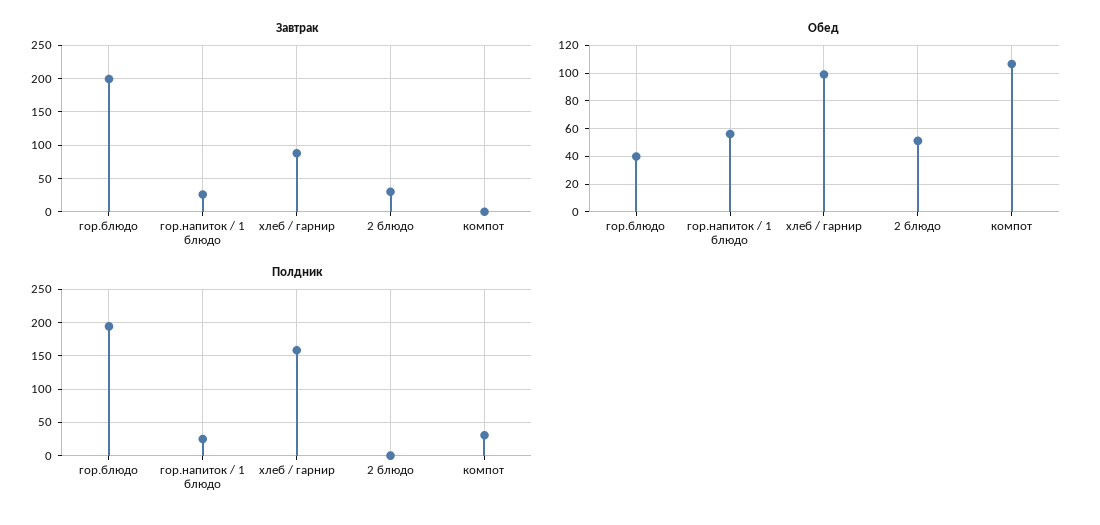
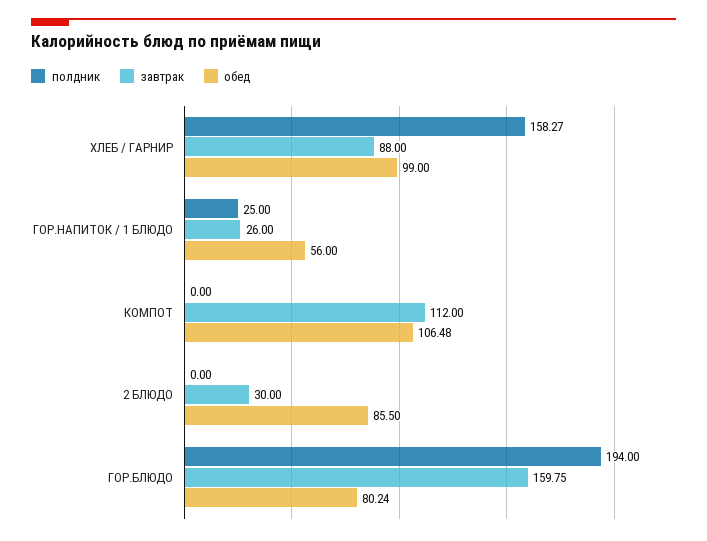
Завтрак, гор.блюдо: 200 -> 159.75
Завтрак, компот: 0 -> 112
Обед, гор.блюдо: 40 -> 80.24
Обед, 2 блюдо: 50 -> 85.5
Полдник, компот: 30 -> 0

